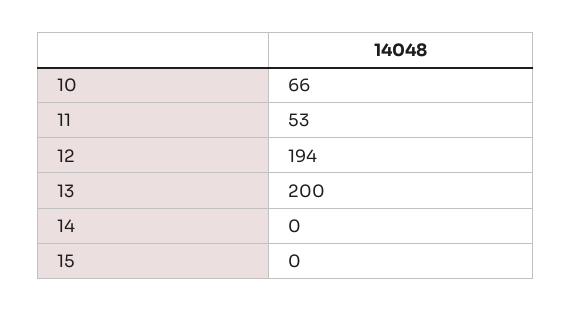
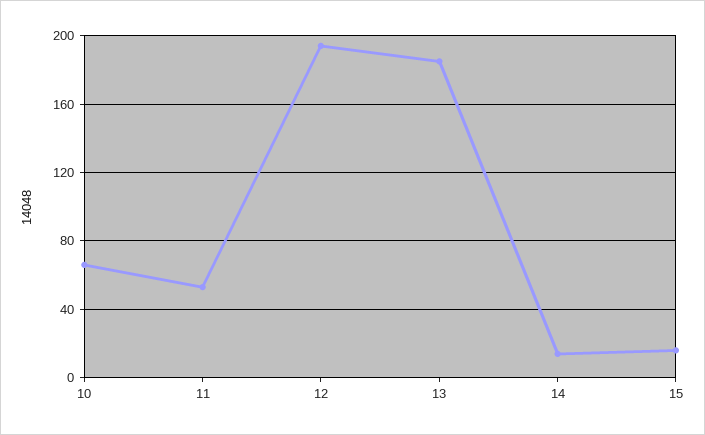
13: 200 -> 185
14: 0 -> 15
15: 0 -> 15

